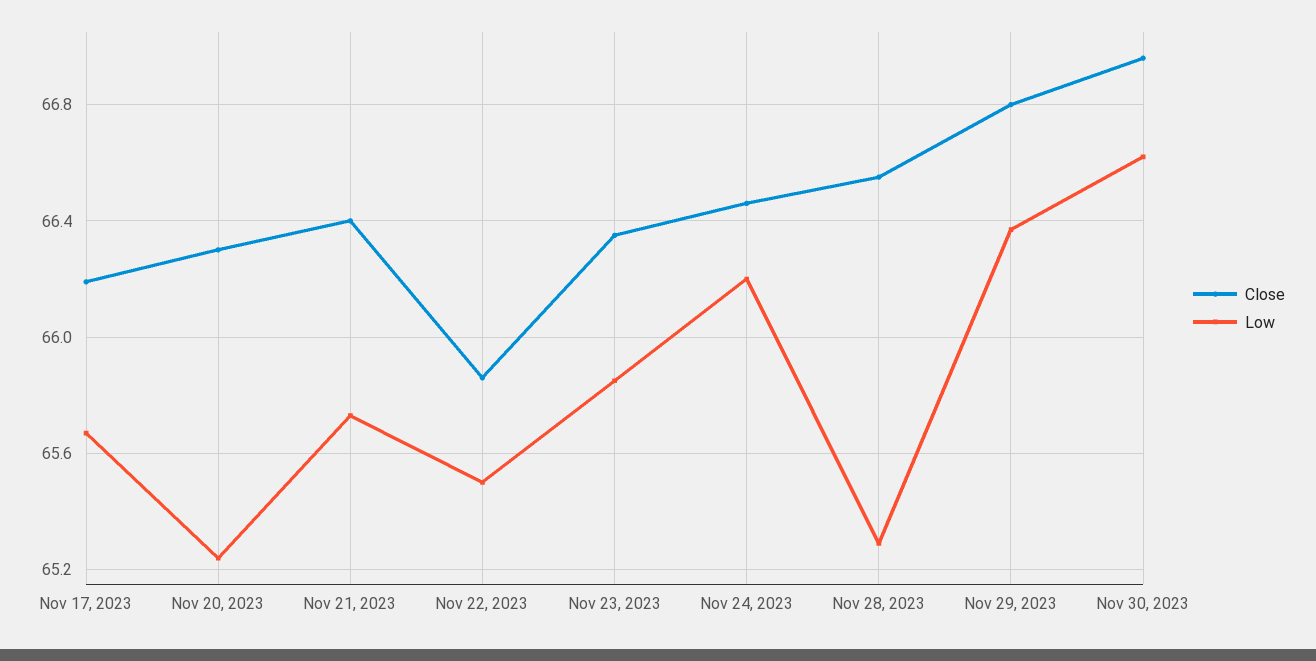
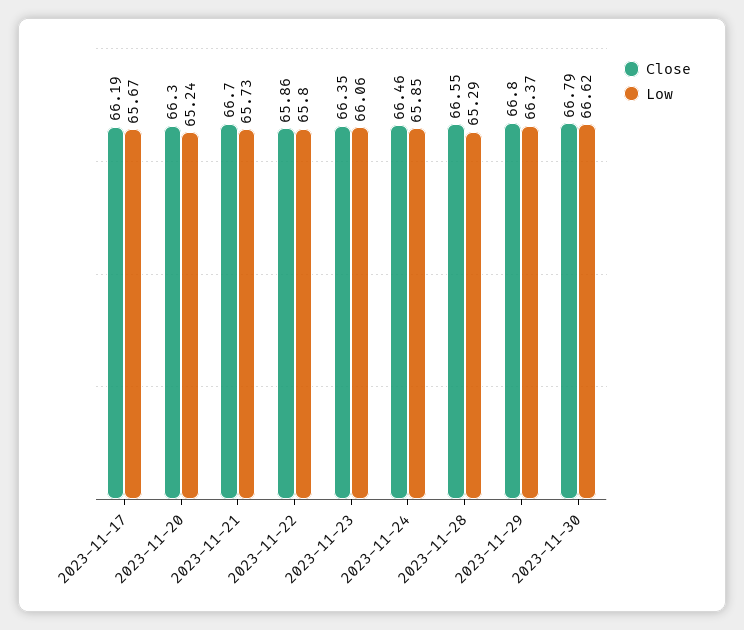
Close, Nov 21, 2023: 66.4 -> 66.7
Low, Nov 22, 2023: 65.5 -> 65.8
Low, Nov 23, 2023: 65.85 -> 66.06
Low, Nov 24, 2023: 66.2 -> 65.85
Close, Nov 30, 2023: 66.95 -> 66.79

